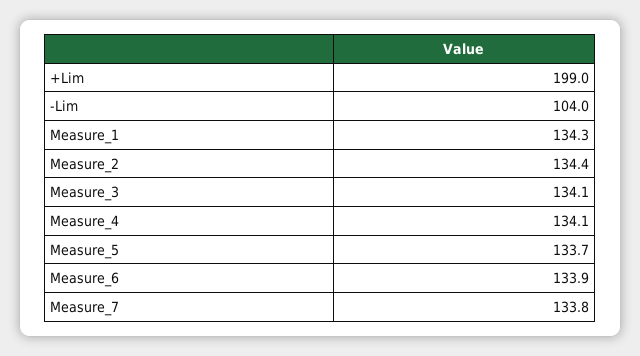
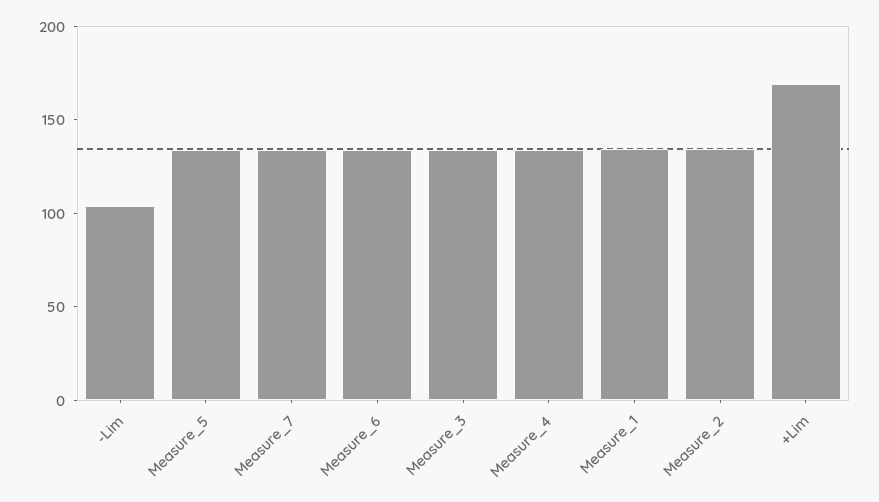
+Lim: 199 -> 170

